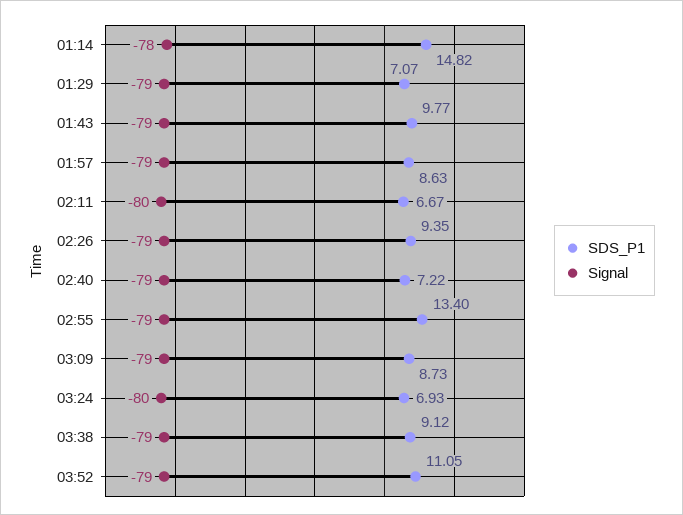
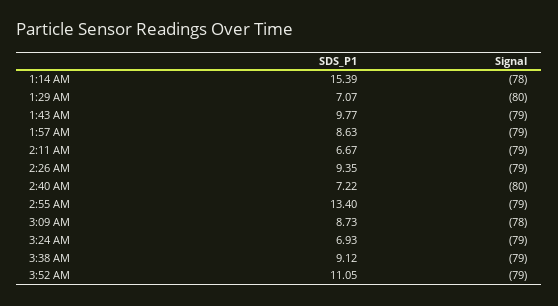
SDS_P1, 01:14: 14.82 -> 15.39
Signal, 01:29: -79 -> -80
Signal, 02:11: -80 -> -79
Signal, 02:40: -79 -> -80
Signal, 03:09: -79 -> -78
Signal, 03:24: -80 -> -79

